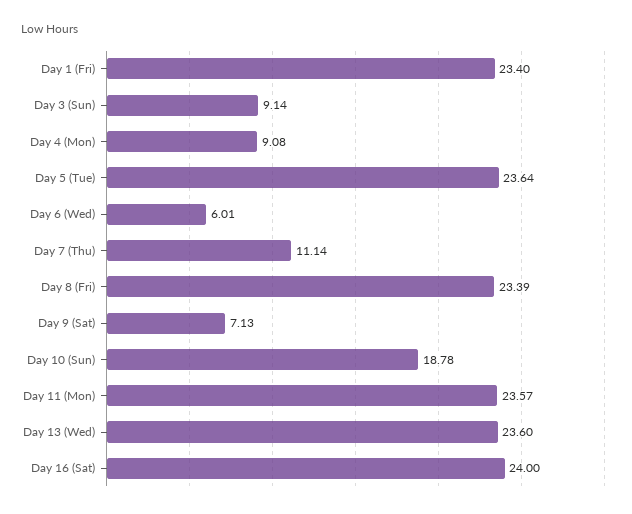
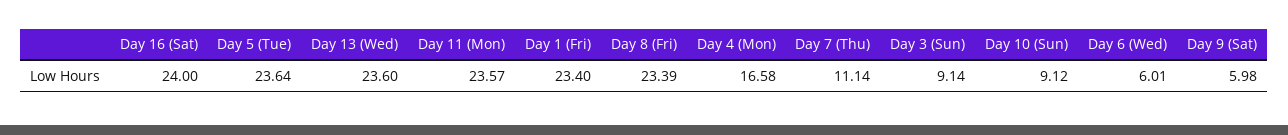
Day 4 (Mon): 9.08 -> 16.58
Day 9 (Sat): 7.13 -> 5.98
Day 10 (Sun): 18.78 -> 9.12

